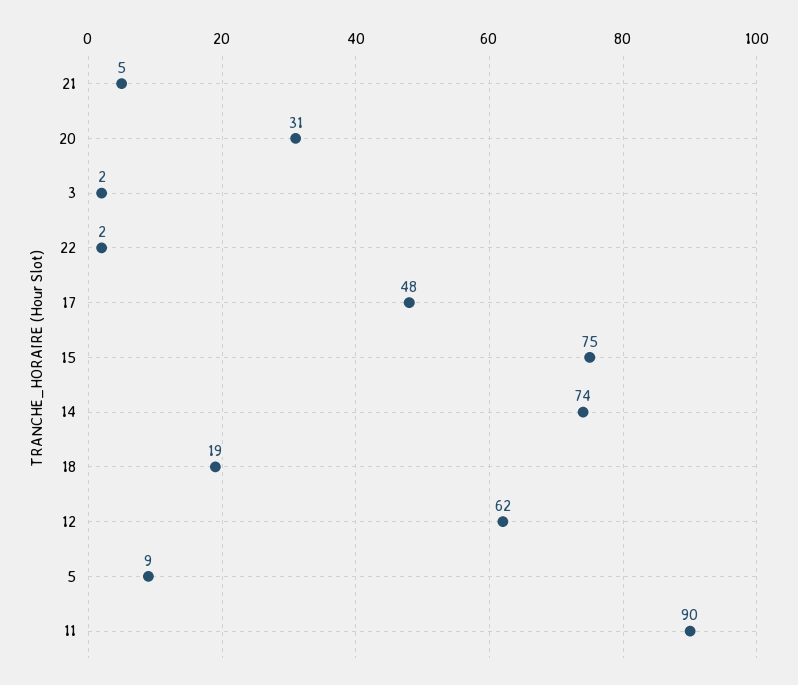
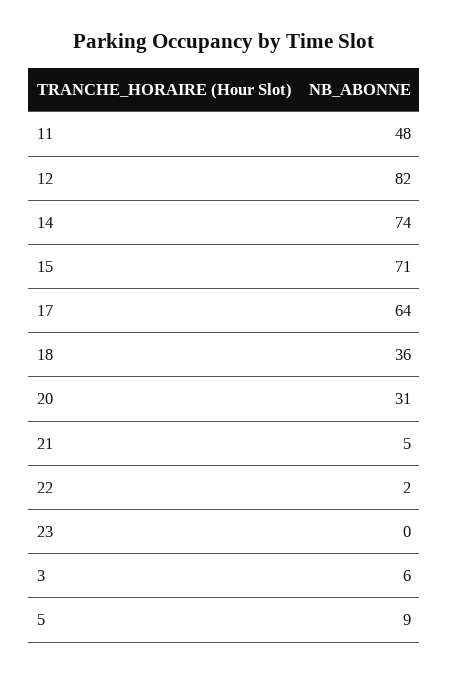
3: 2 -> 6
17: 48 -> 64
15: 75 -> 71
18: 19 -> 36
12: 62 -> 82
11: 90 -> 48
23: none -> 0

